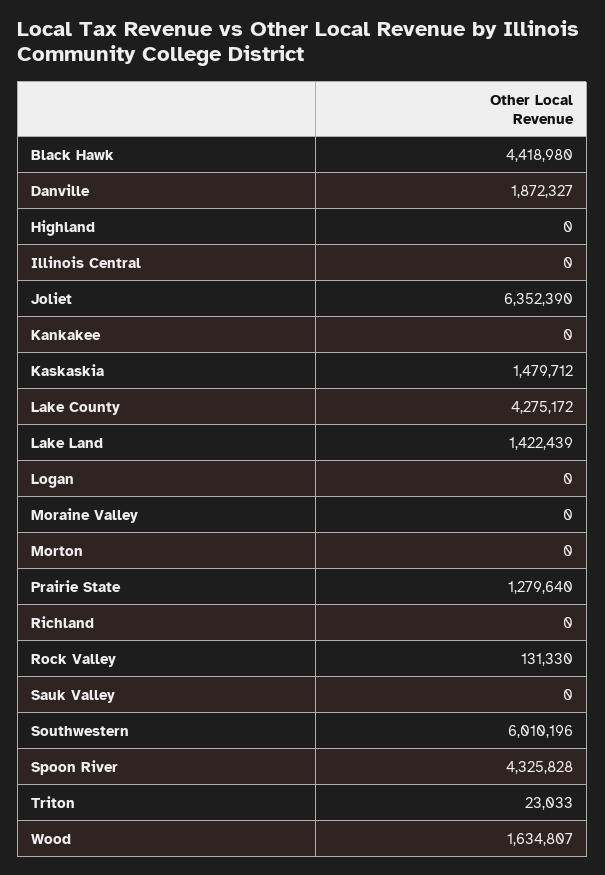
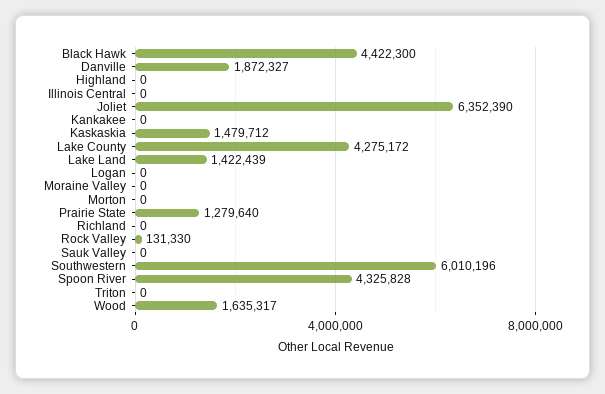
Black Hawk: 4418980 -> 4422300
Triton: 23033 -> 0
Wood: 1634807 -> 1635317

